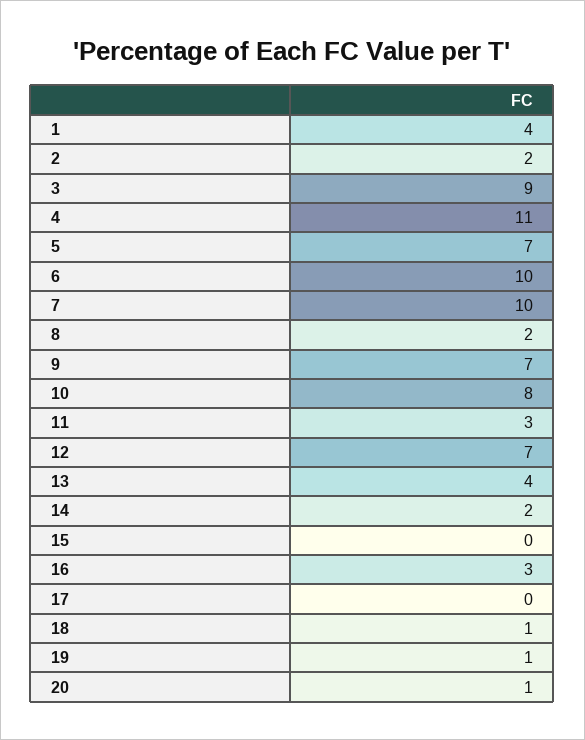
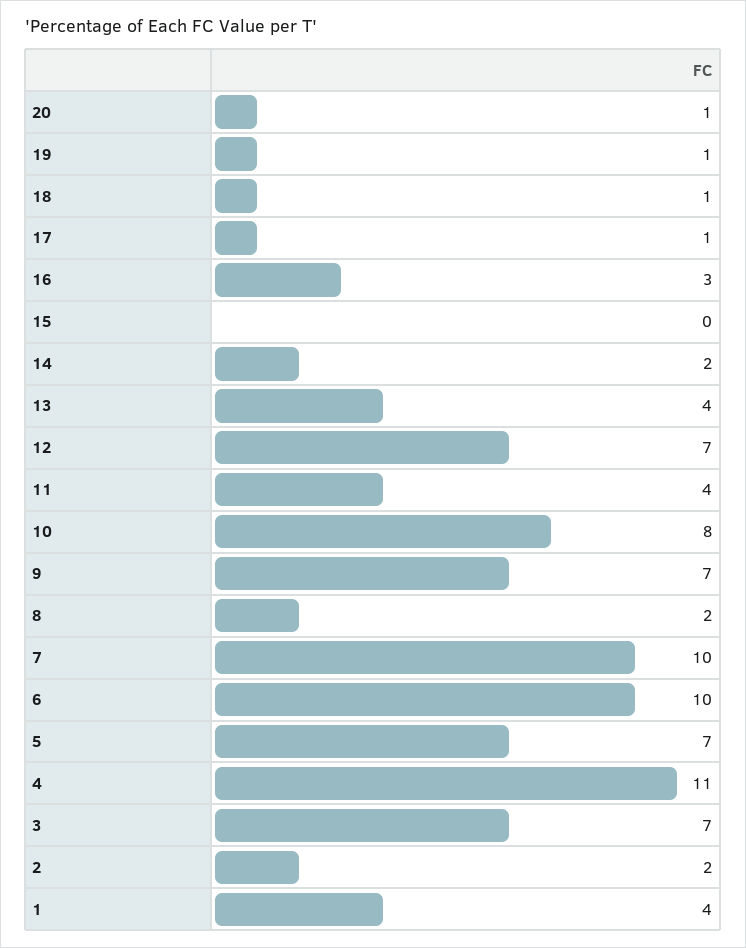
3: 9 -> 7
11: 3 -> 4
17: 0 -> 1

